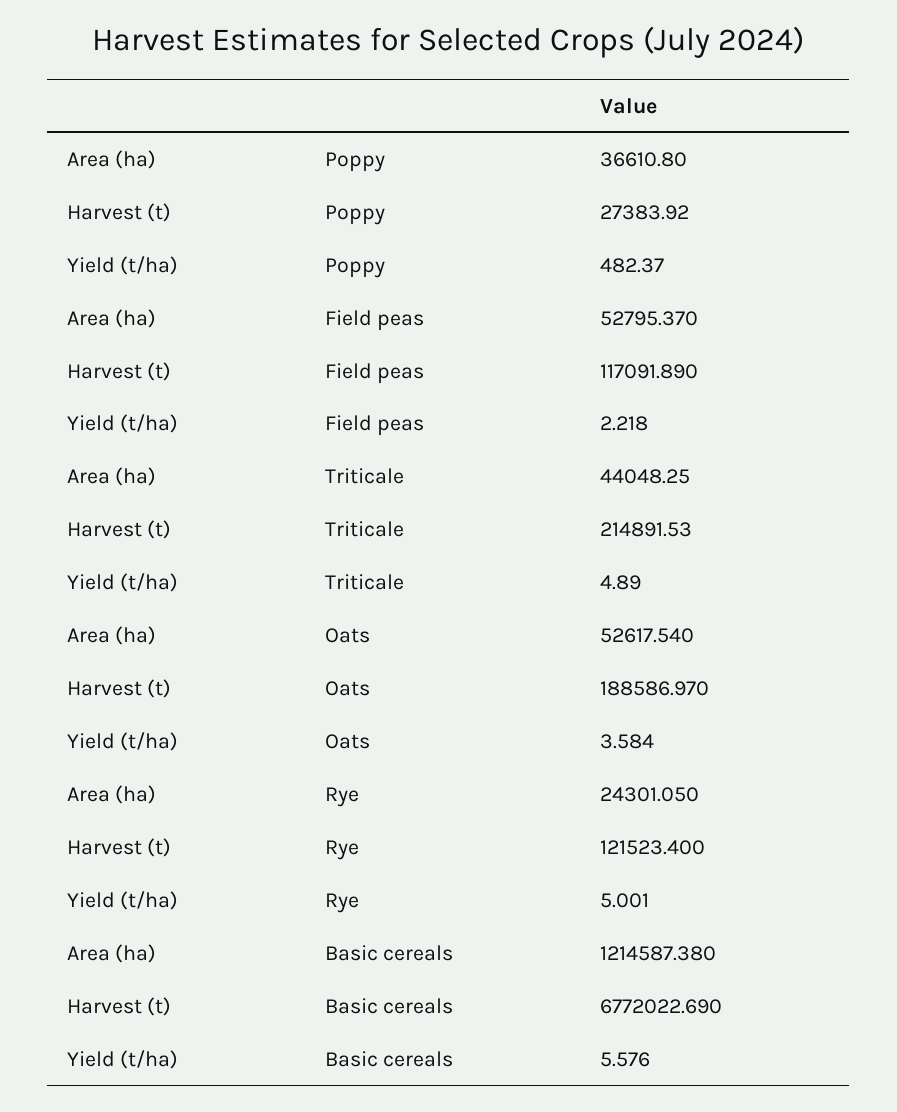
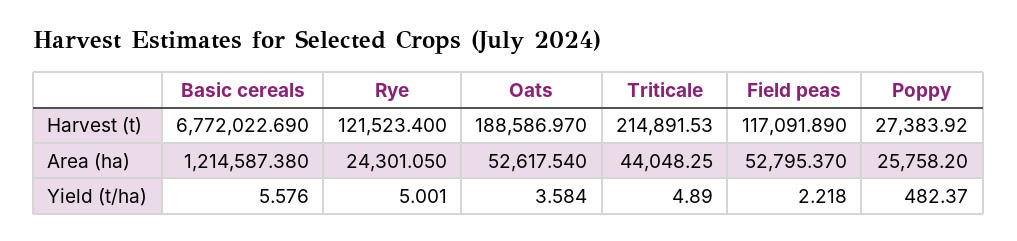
Area (ha), Poppy: 36610.8 -> 25758.2

